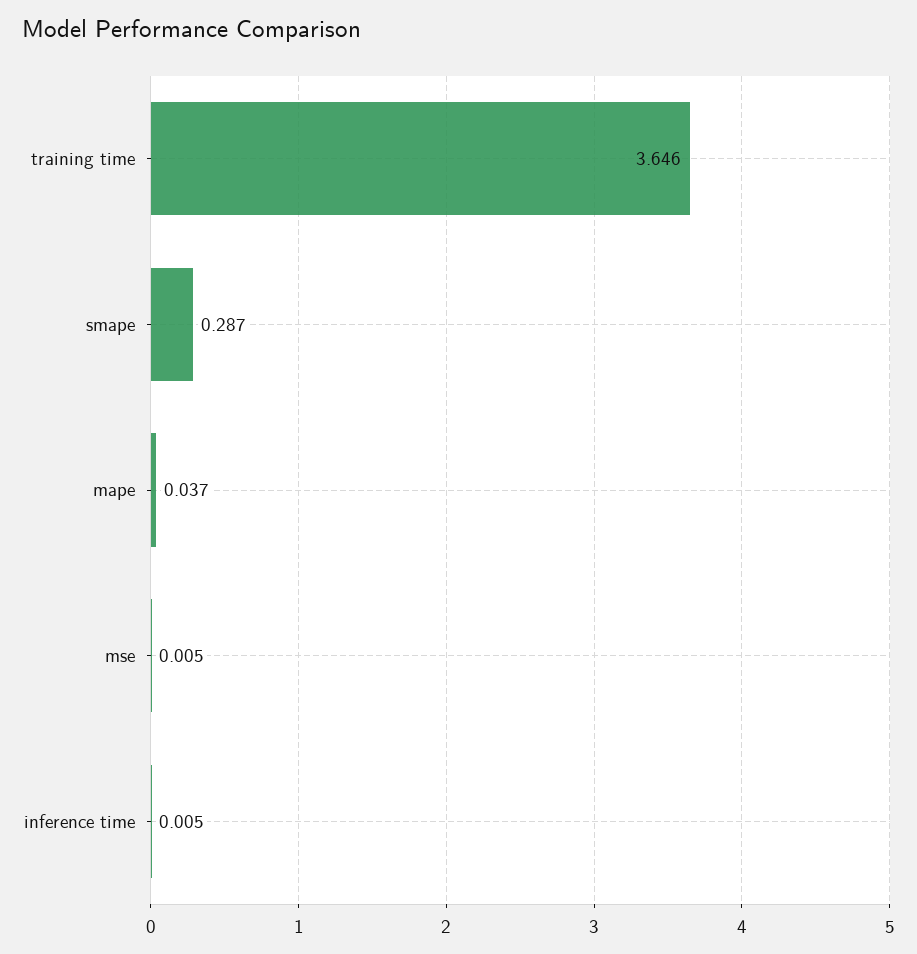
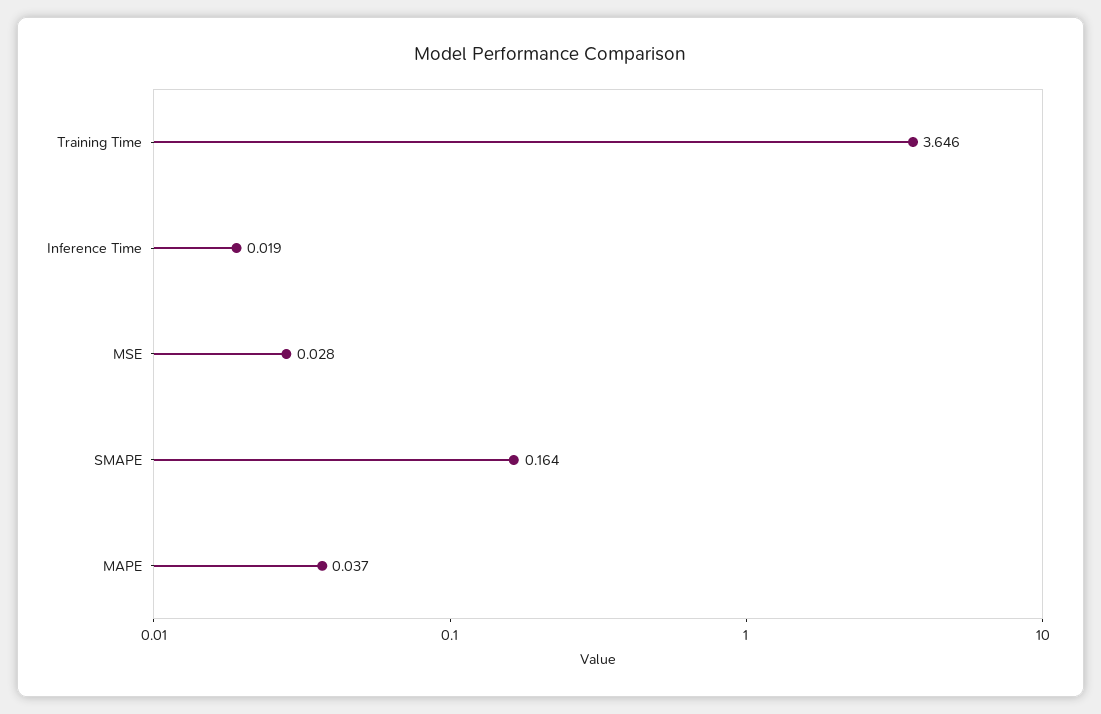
smape: 0.287 -> 0.164
mse: 0.005 -> 0.028
inference time: 0.005 -> 0.019

